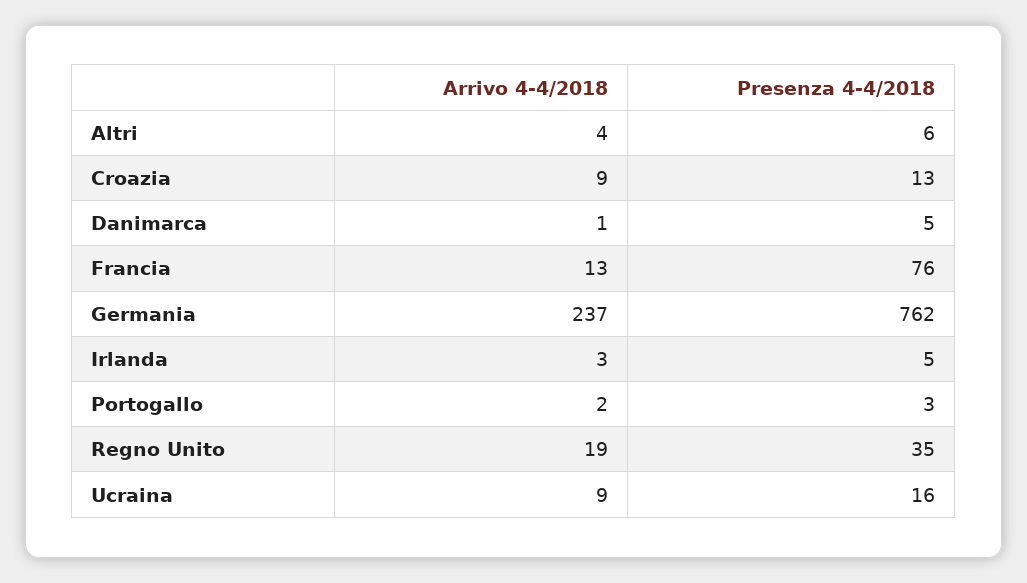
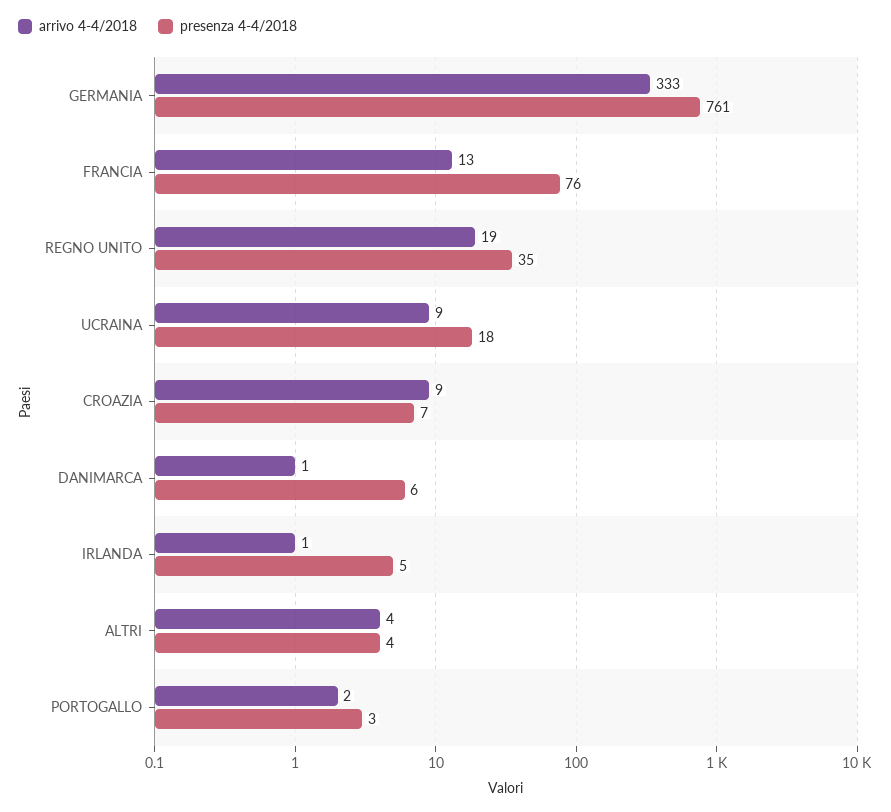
Presenza 4-4/2018, Altri: 6 -> 4
Presenza 4-4/2018, Croazia: 13 -> 7
Presenza 4-4/2018, Danimarca: 5 -> 6
Arrivo 4-4/2018, Germania: 237 -> 333
Presenza 4-4/2018, Germania: 762 -> 761
Arrivo 4-4/2018, Irlanda: 3 -> 1
Presenza 4-4/2018, Ucraina: 16 -> 18

